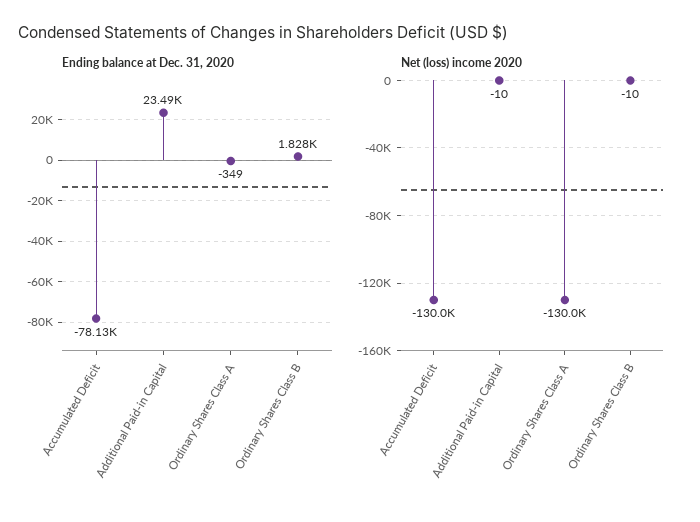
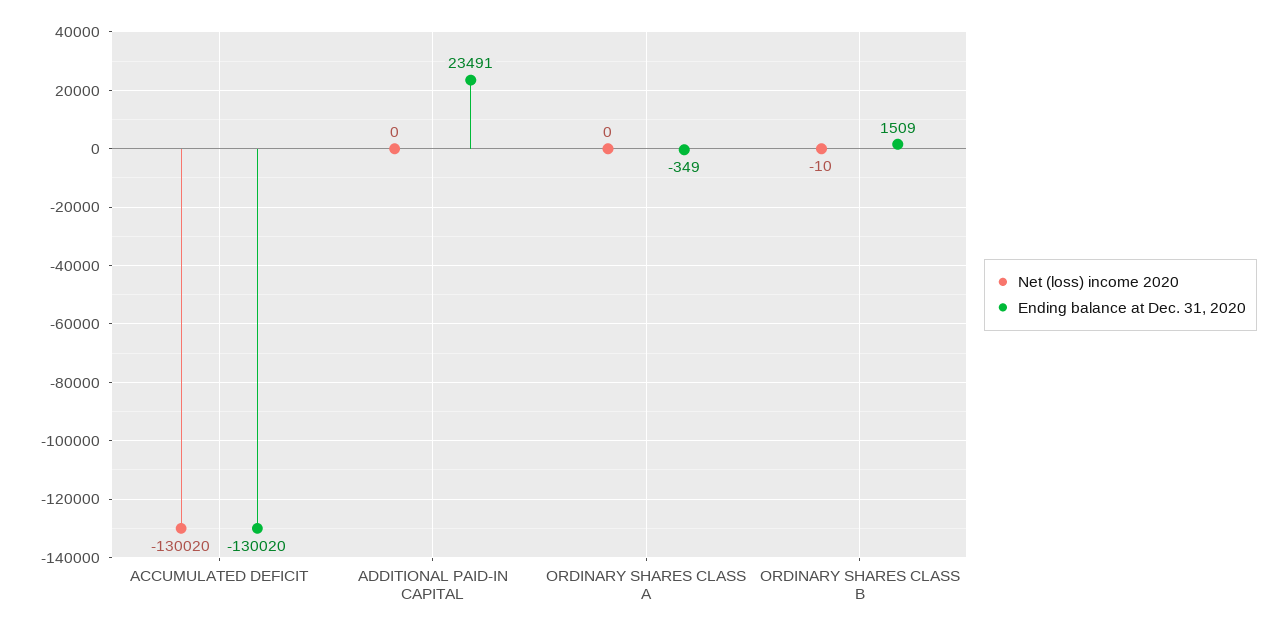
Ending balance at Dec. 31, 2020, Accumulated Deficit: -78130 -> -130020
Ending balance at Dec. 31, 2020, Ordinary Shares Class B: 1828 -> 1509
Net (loss) income 2020, Additional Paid-in Capital: -10 -> 0
Net (loss) income 2020, Ordinary Shares Class A: -130000 -> 0

